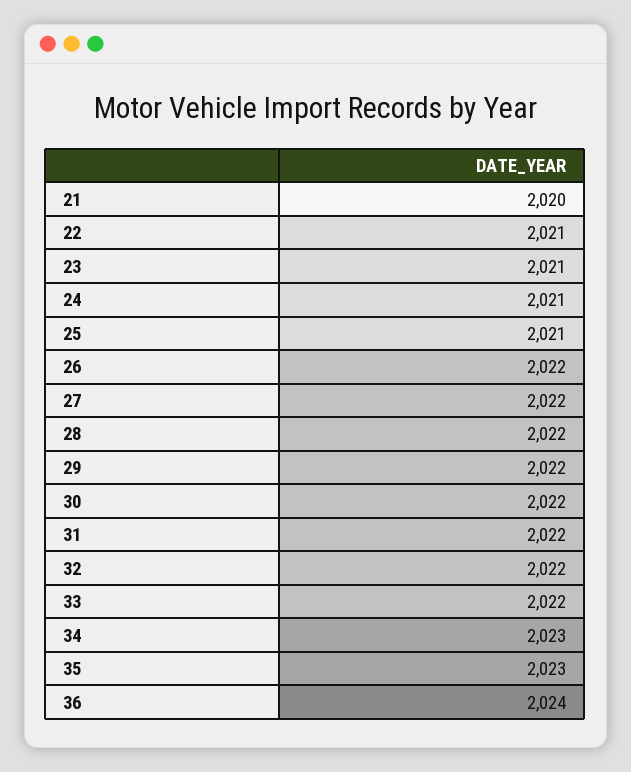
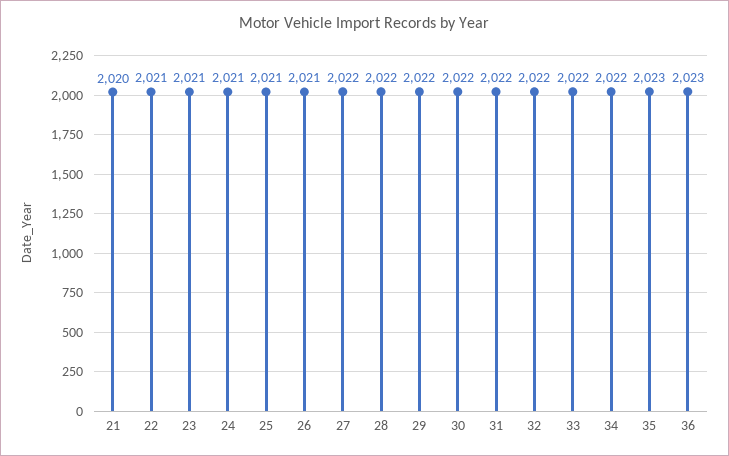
26: 2022 -> 2021
34: 2023 -> 2022
36: 2024 -> 2023

